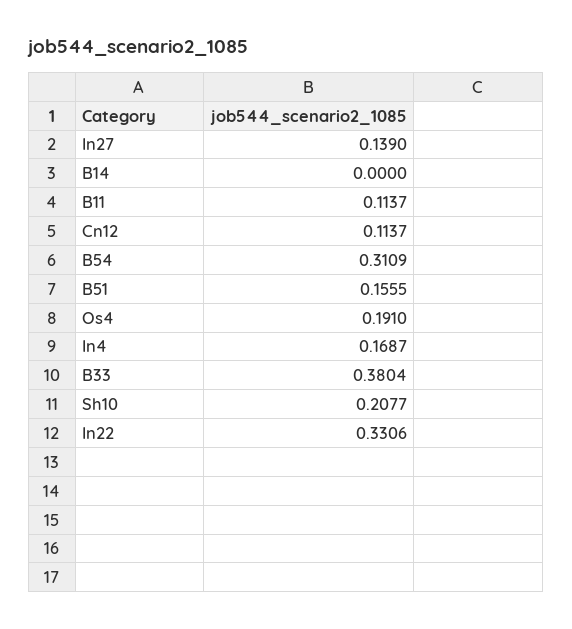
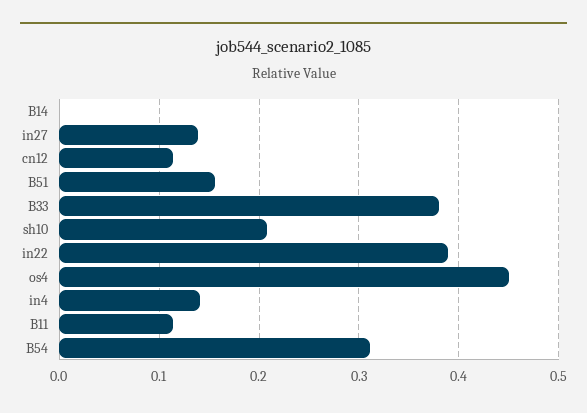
Os4: 0.191 -> 0.45
In4: 0.1687 -> 0.14
In22: 0.3306 -> 0.39

